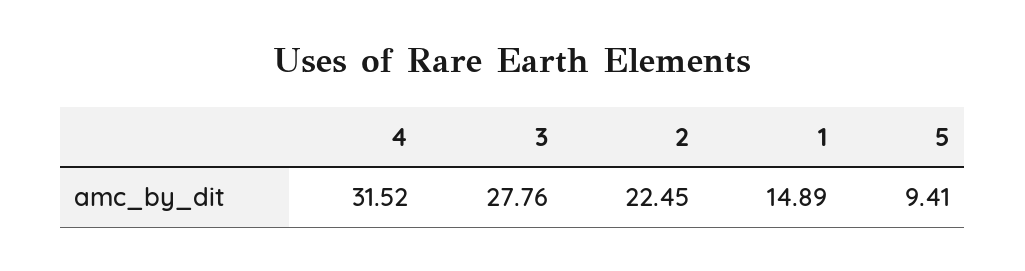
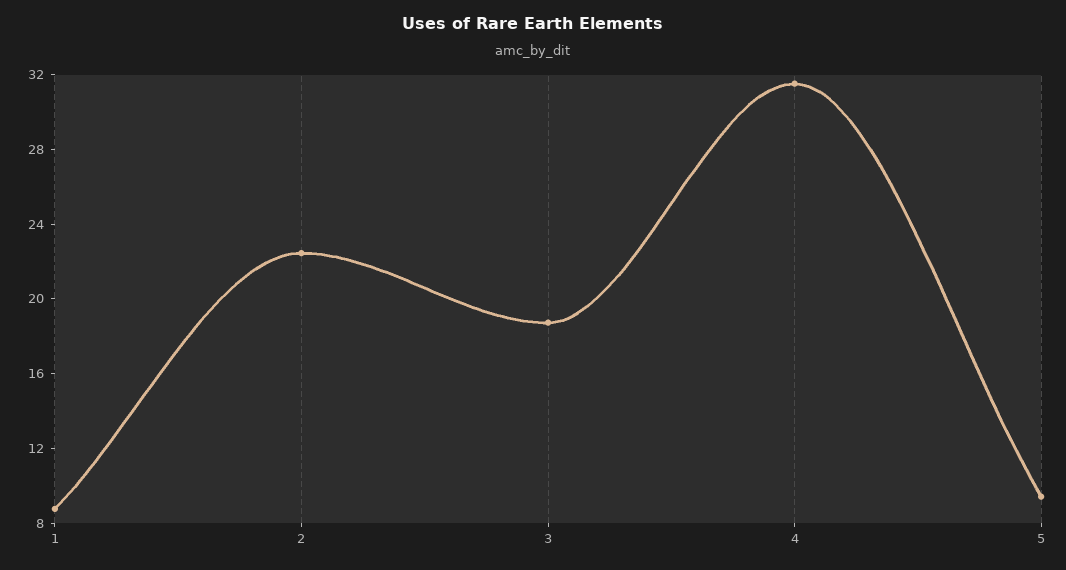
3: 27.76 -> 19
1: 14.89 -> 9

